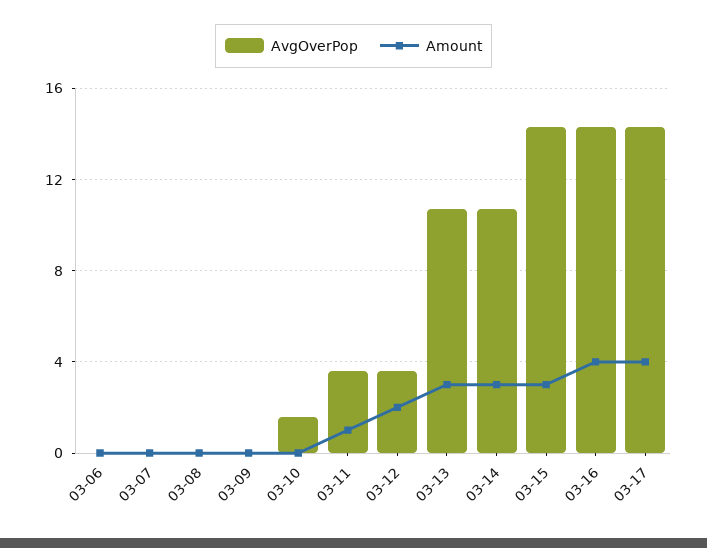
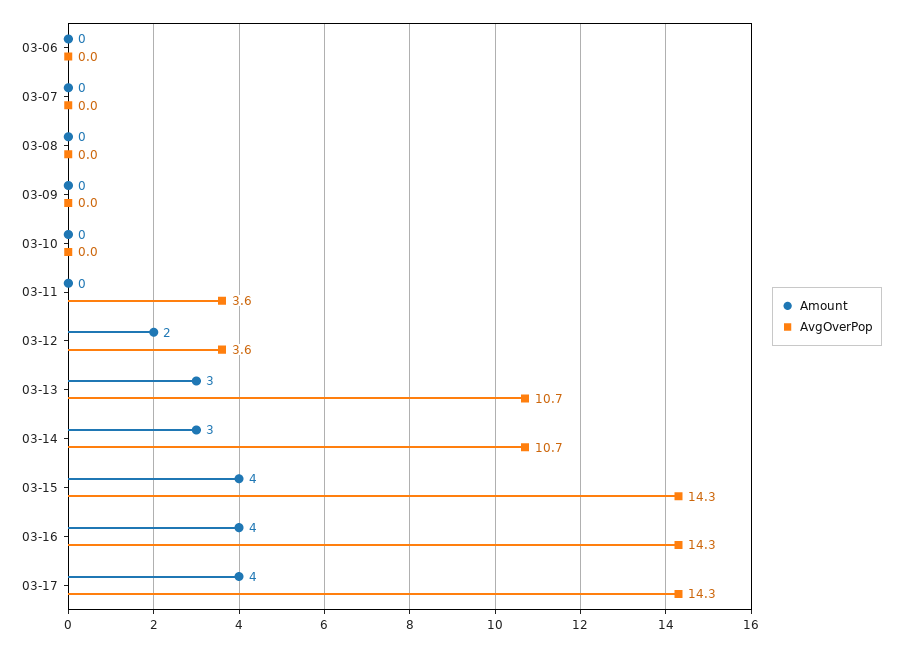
AvgOverPop, 03-10: 1.5 -> 0
Amount, 03-11: 1 -> 0
Amount, 03-15: 3 -> 4

